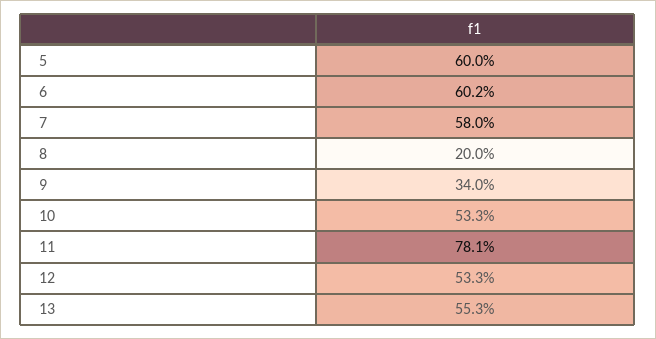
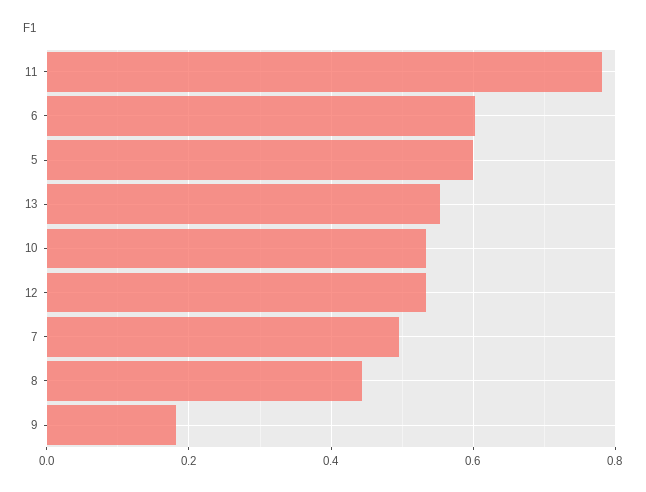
7: 0.58 -> 0.5
8: 0.2 -> 0.44
9: 0.34 -> 0.18

